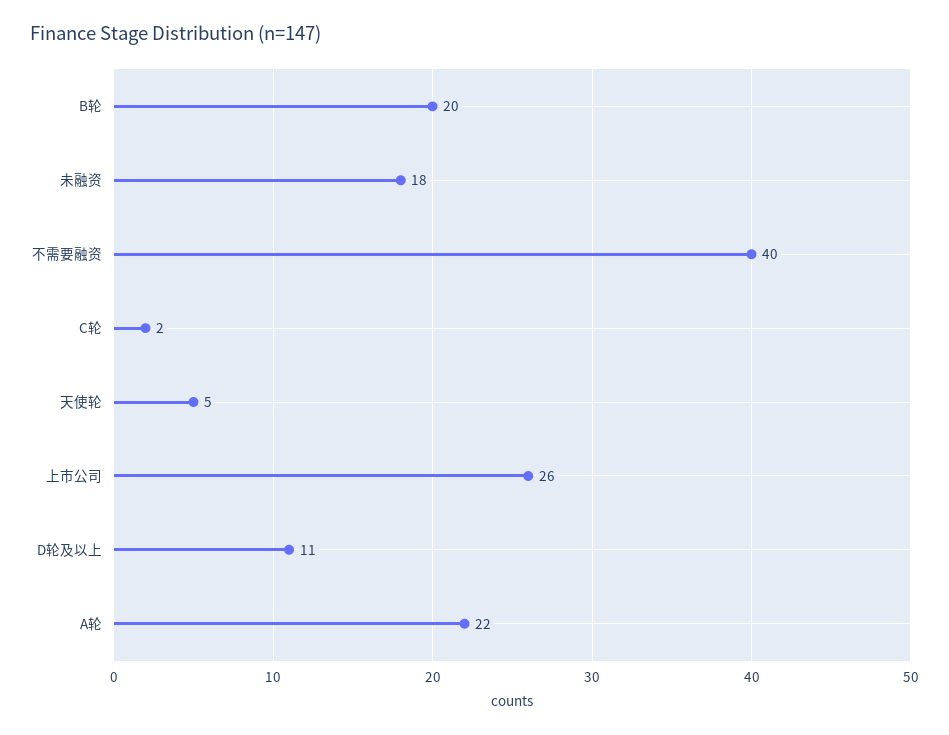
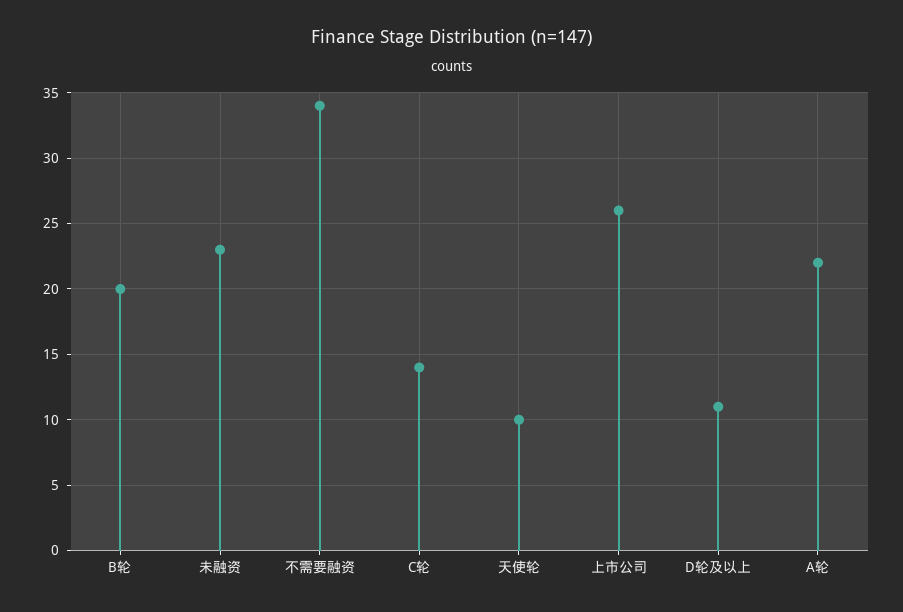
未融资: 18 -> 23
不需要融资: 40 -> 34
C轮: 2 -> 14
天使轮: 5 -> 10

